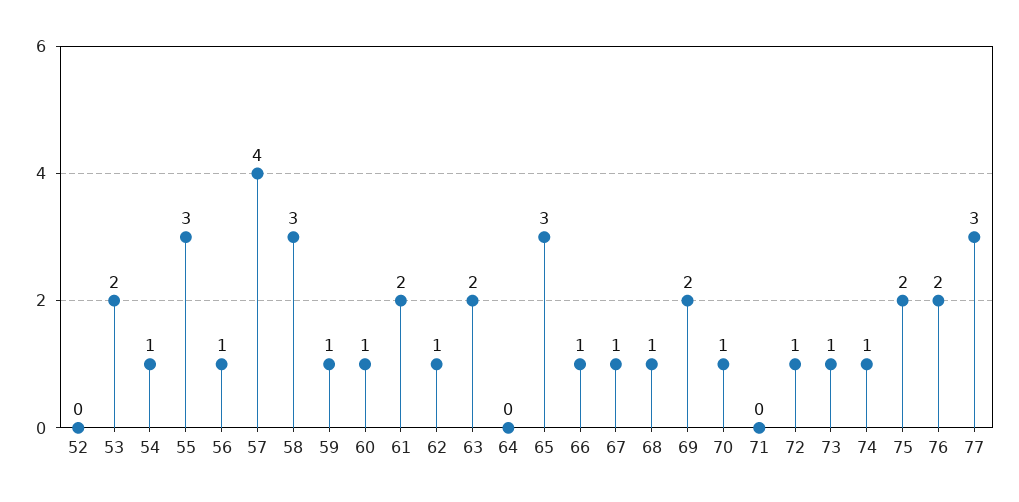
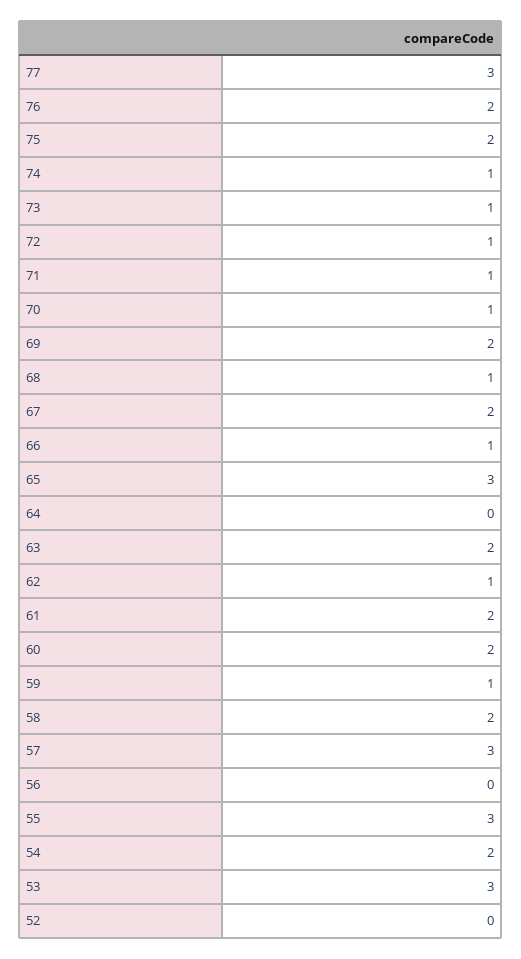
53: 2 -> 3
54: 1 -> 2
56: 1 -> 0
57: 4 -> 3
58: 3 -> 2
60: 1 -> 2
67: 1 -> 2
71: 0 -> 1

